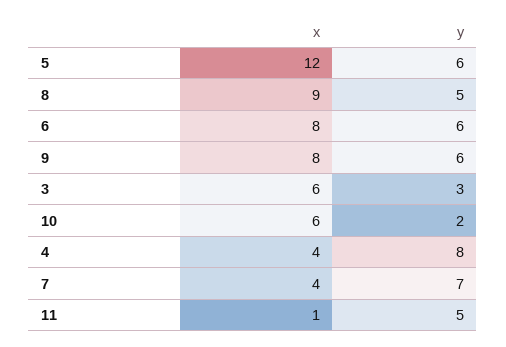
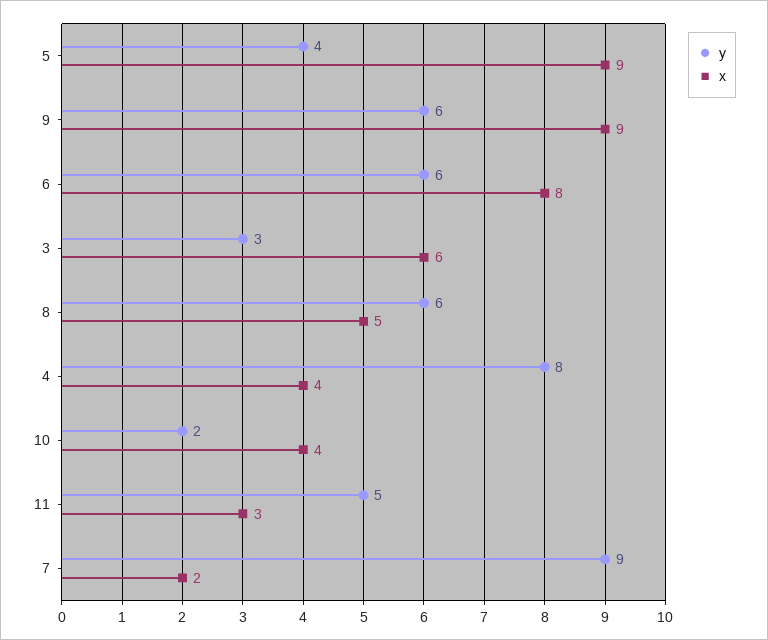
x, 5: 12 -> 9
y, 5: 6 -> 4
x, 8: 9 -> 5
y, 8: 5 -> 6
x, 9: 8 -> 9
x, 10: 6 -> 4
x, 7: 4 -> 2
y, 7: 7 -> 9
x, 11: 1 -> 3

